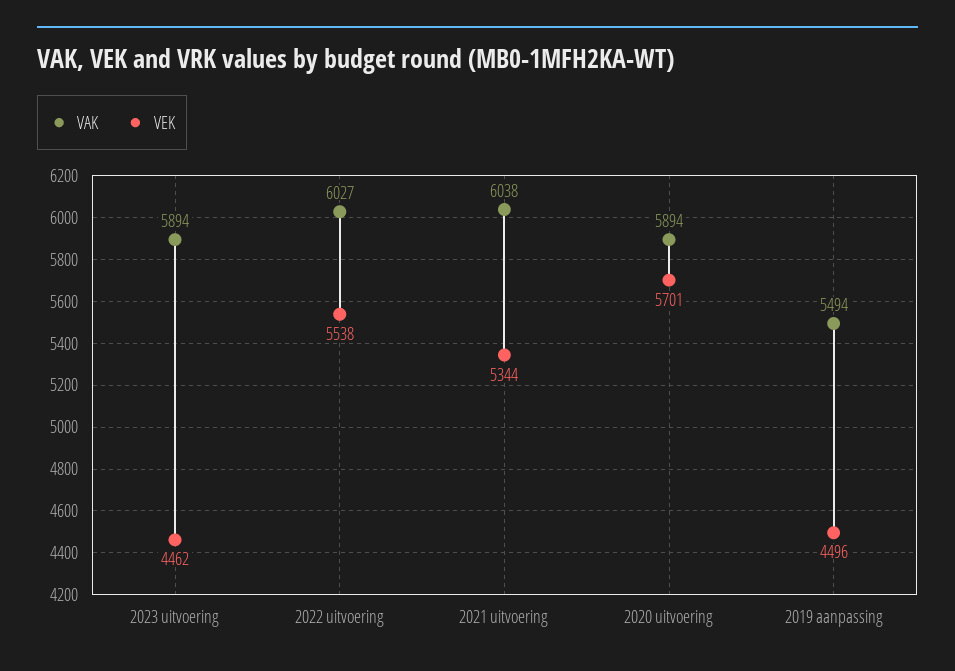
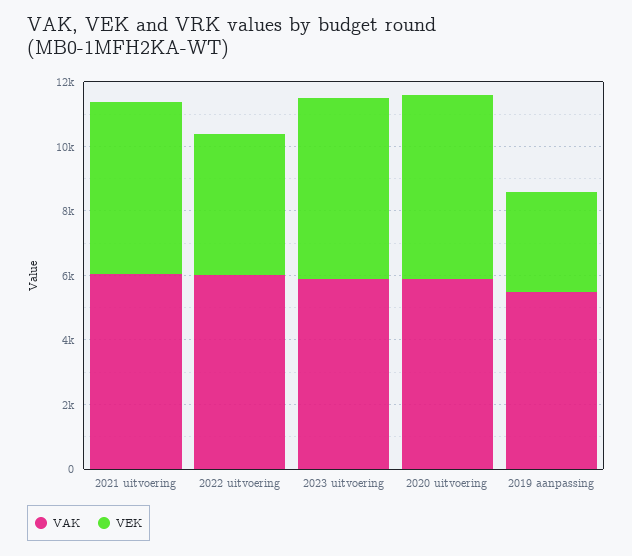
VEK, 2023 uitvoering: 4462 -> 5500
VEK, 2022 uitvoering: 5538 -> 4500
VEK, 2019 aanpassing: 4496 -> 3000

